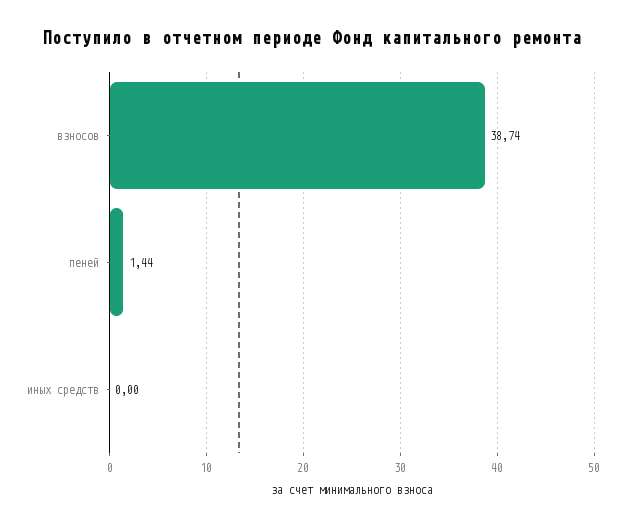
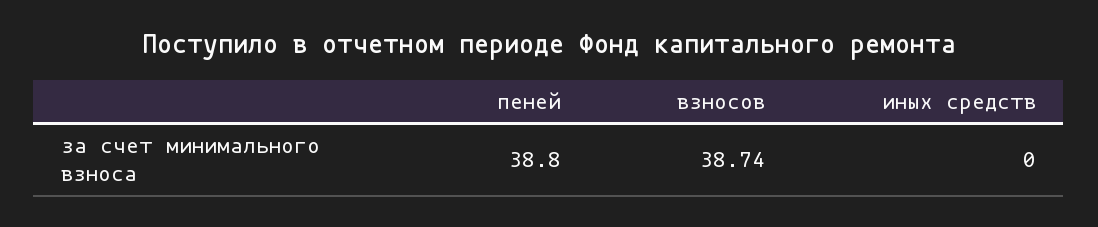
пеней: 1.44 -> 38.8

